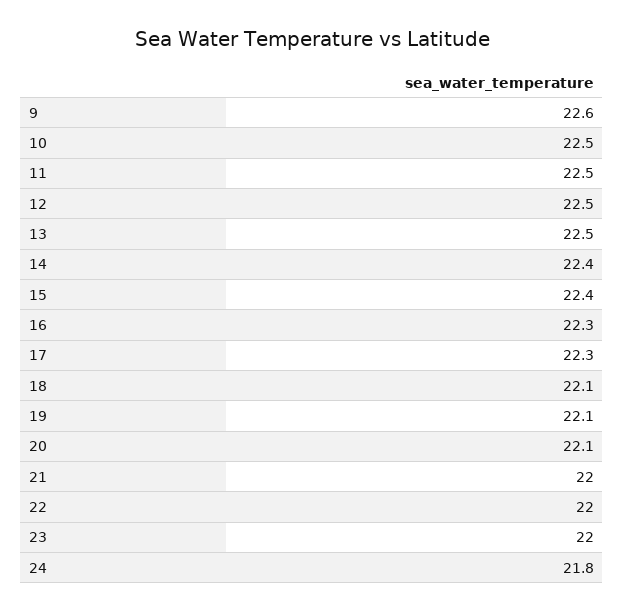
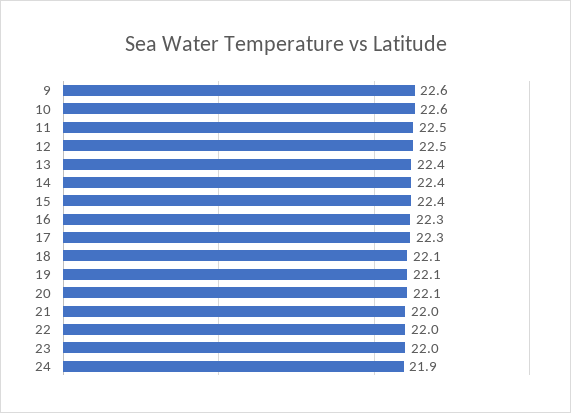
10: 22.5 -> 22.6
13: 22.5 -> 22.4
24: 21.8 -> 21.9

